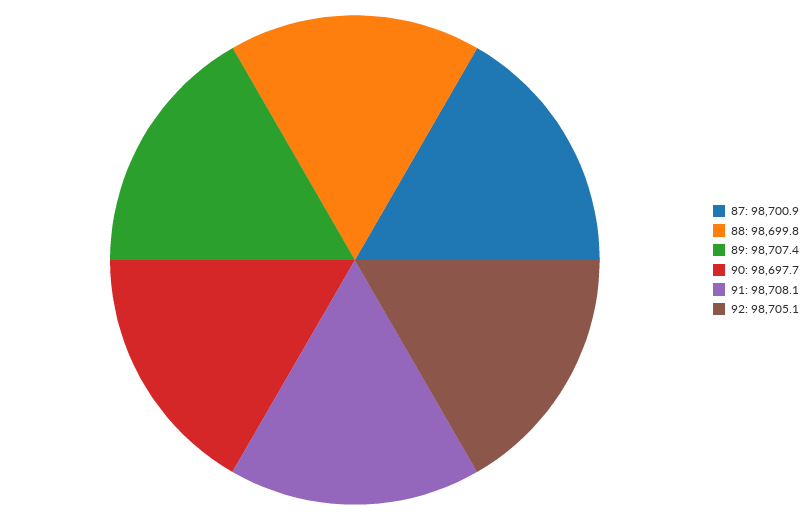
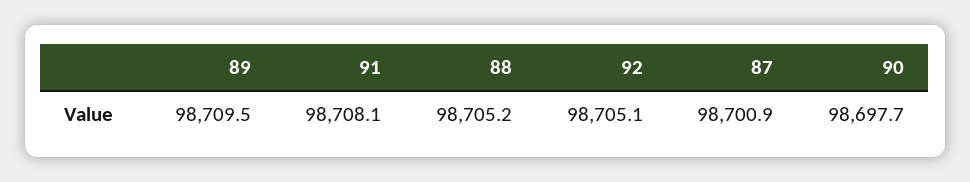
88: 98699.8 -> 98705.2
89: 98707.4 -> 98709.5

